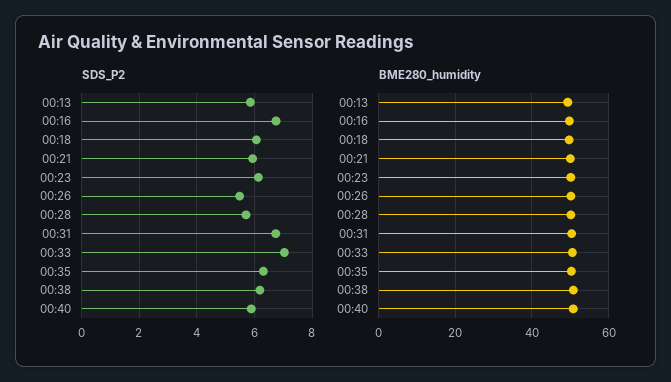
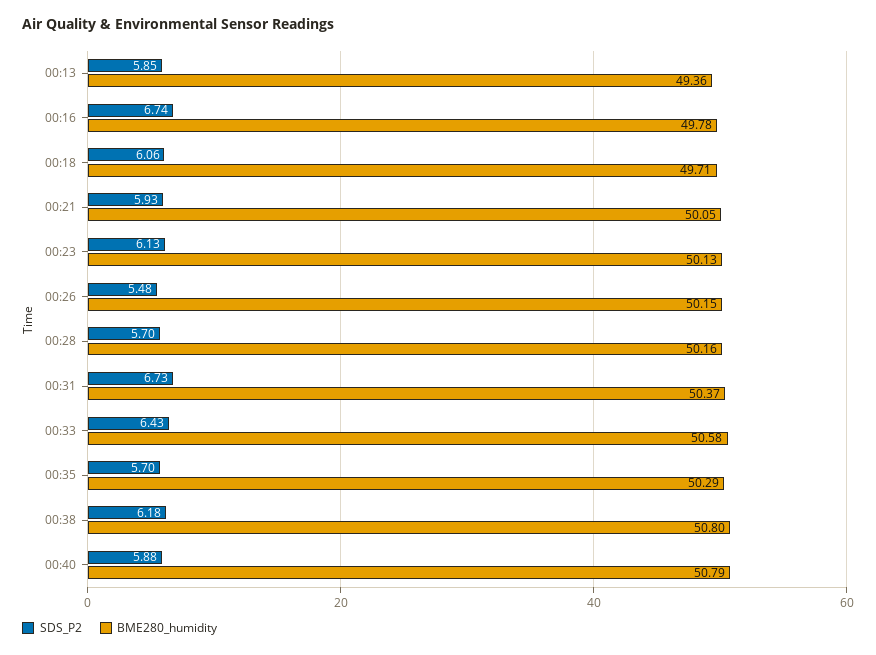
SDS_P2, 00:33: 7 -> 6.43
SDS_P2, 00:35: 6.25 -> 5.7

